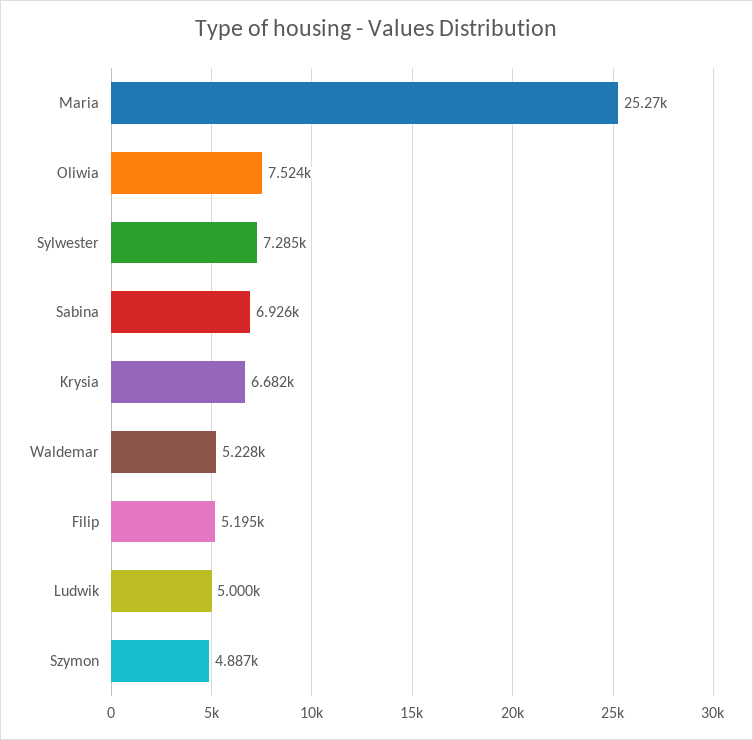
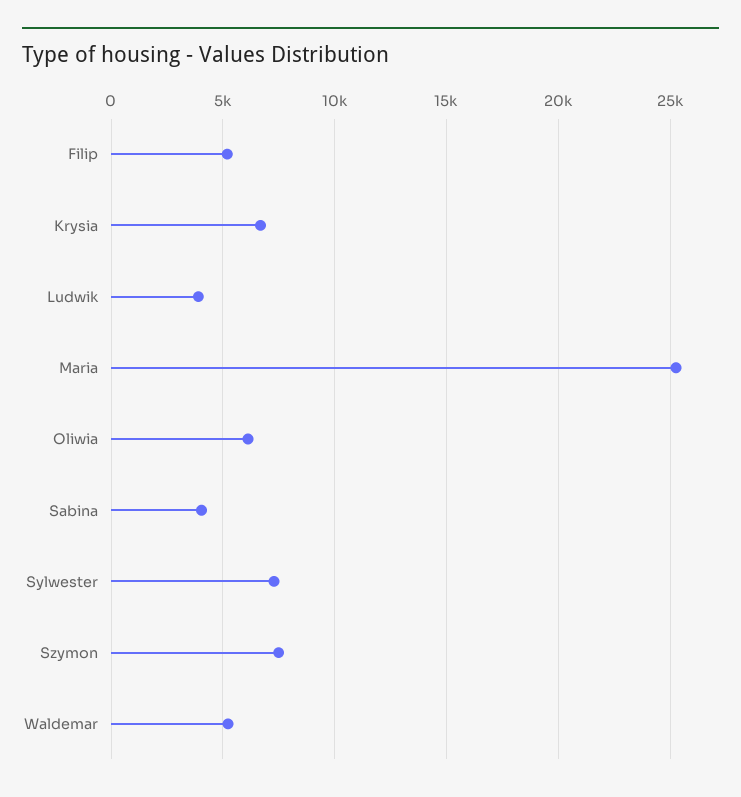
Oliwia: 7524 -> 6000
Sabina: 6926 -> 4000
Ludwik: 5000 -> 4000
Szymon: 4887 -> 7500

